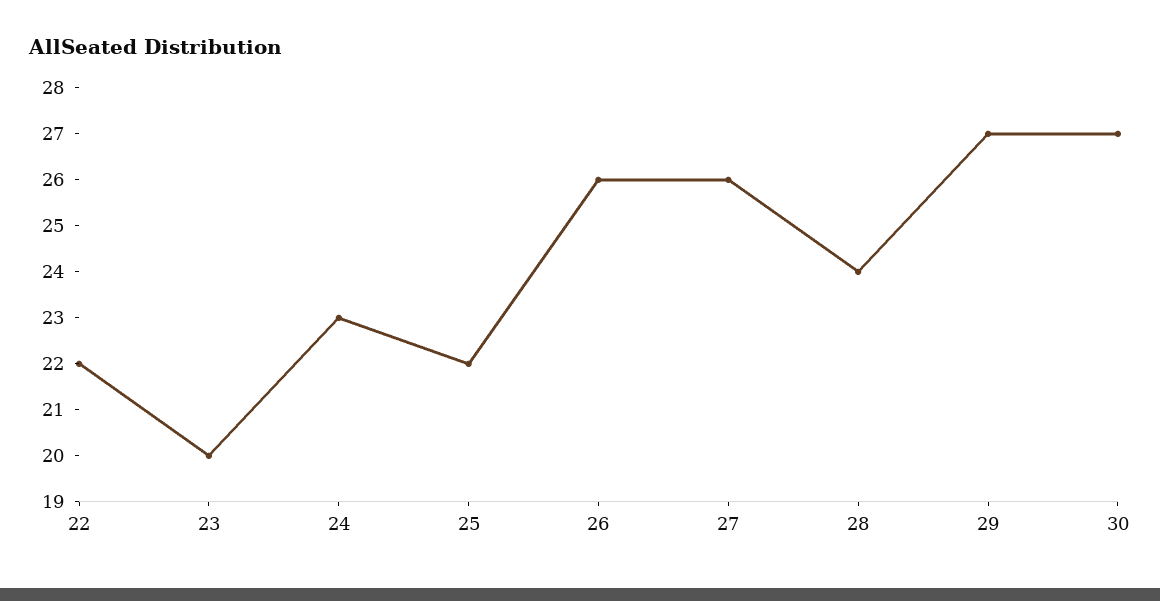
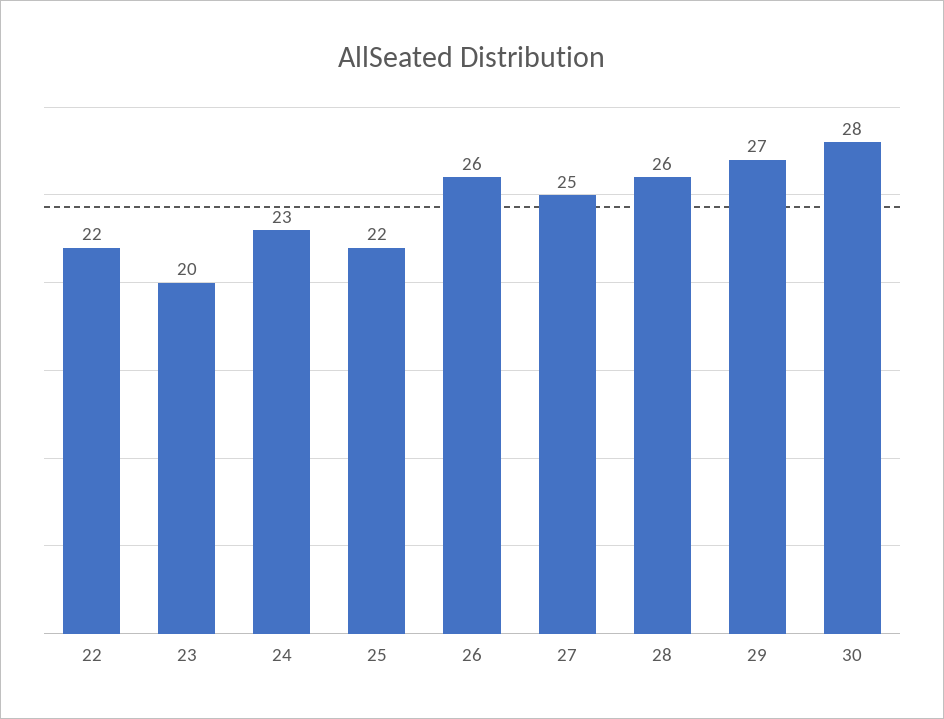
27: 26 -> 25
28: 24 -> 26
30: 27 -> 28

